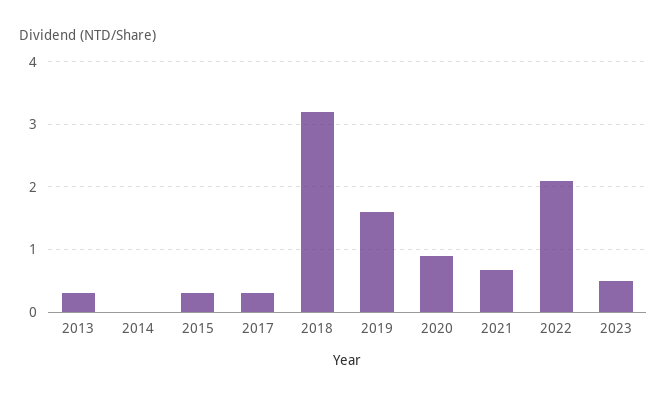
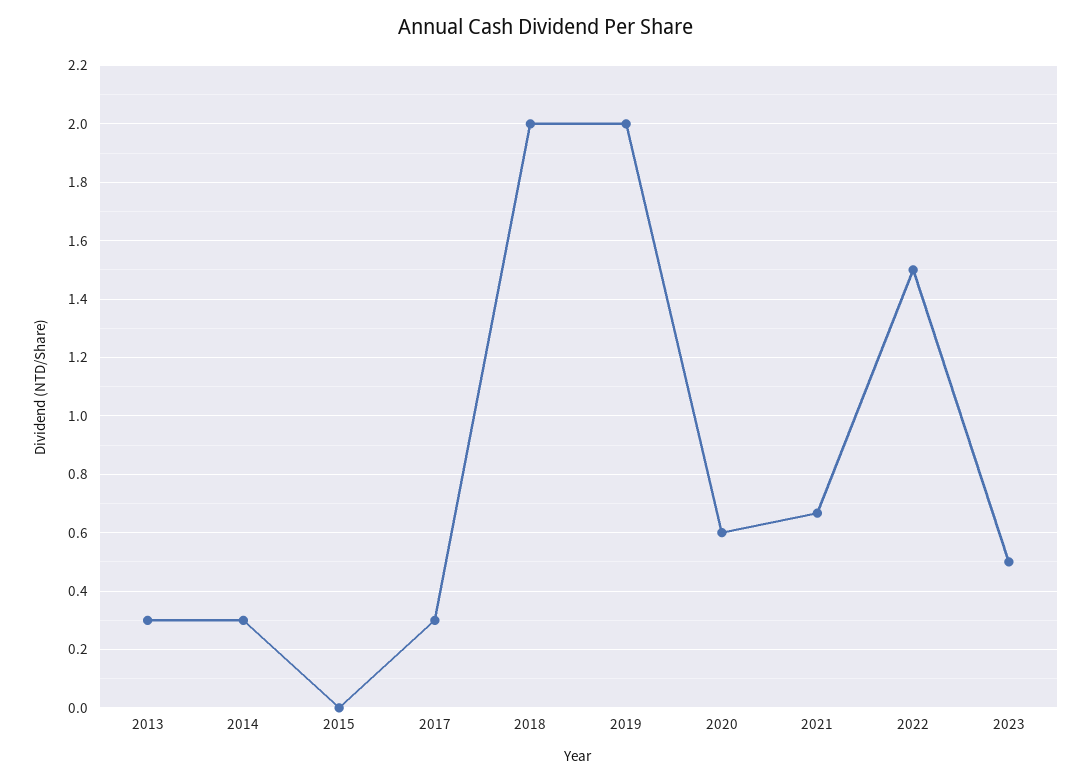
2014: 0 -> 0.3
2015: 0.3 -> 0
2018: 3.2 -> 2
2019: 1.6 -> 2
2020: 0.9 -> 0.6
2022: 2.1 -> 1.5

